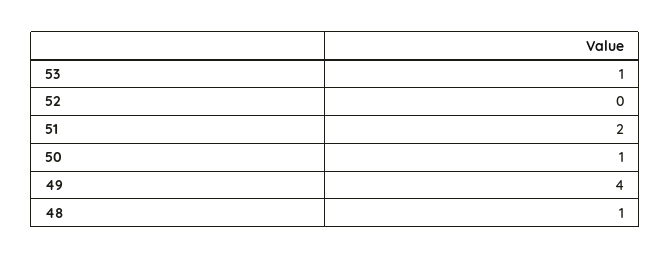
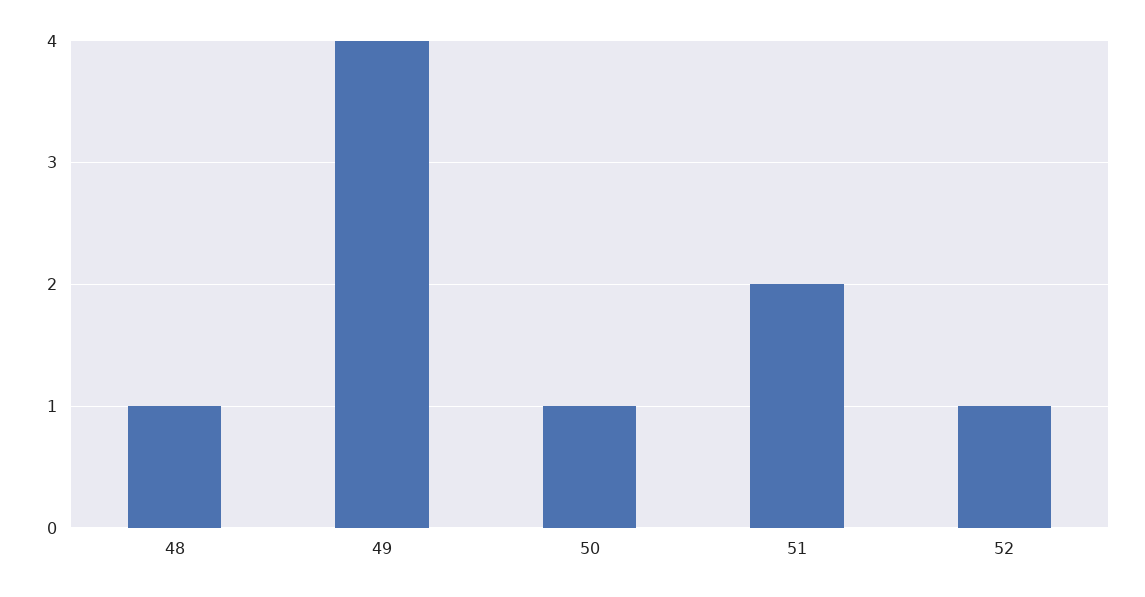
53: 1 -> none
52: 0 -> 1

